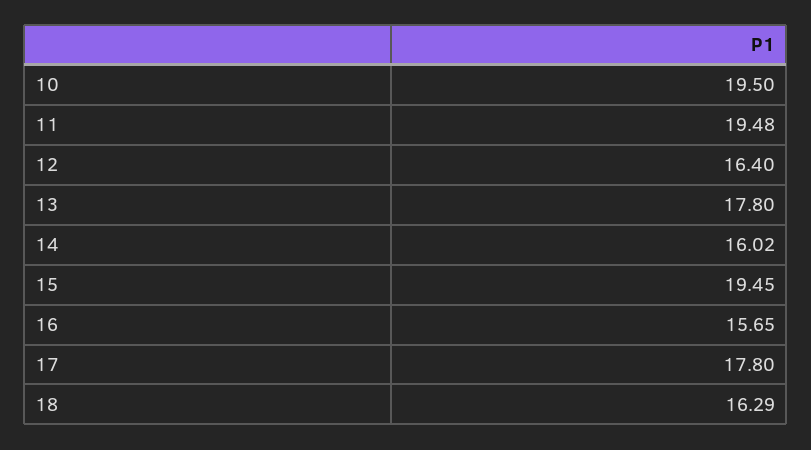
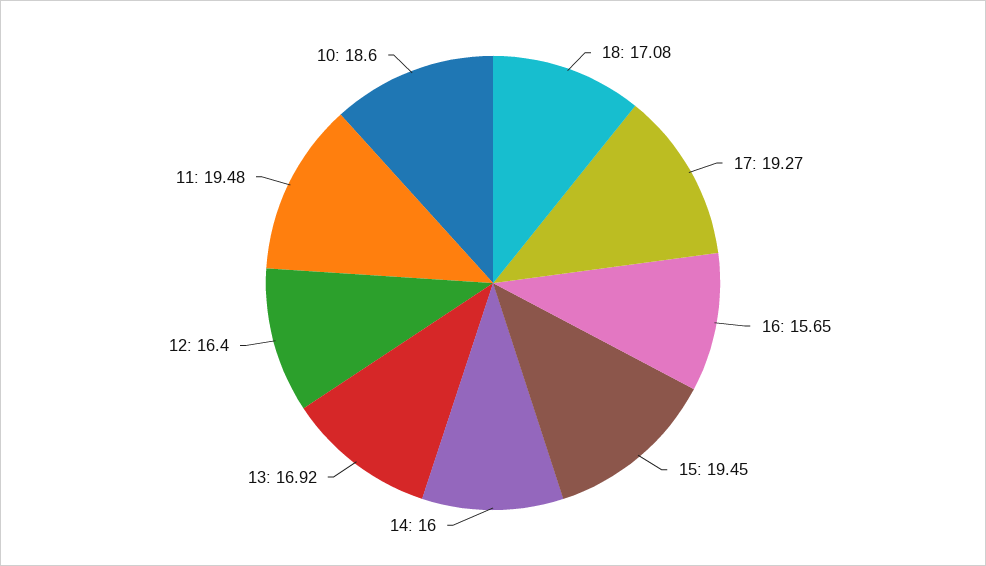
10: 19.5 -> 18.6
13: 17.8 -> 16.92
14: 16.02 -> 16
17: 17.8 -> 19.27
18: 16.29 -> 17.08

